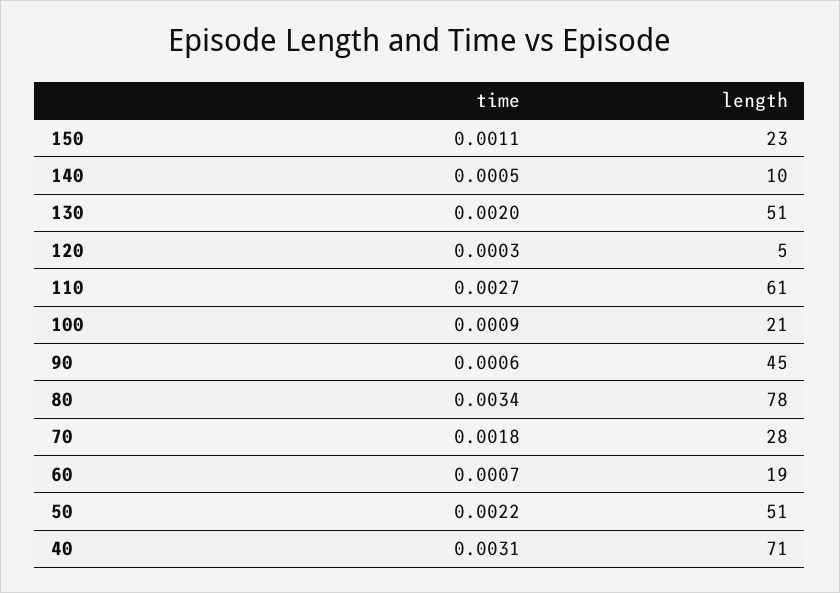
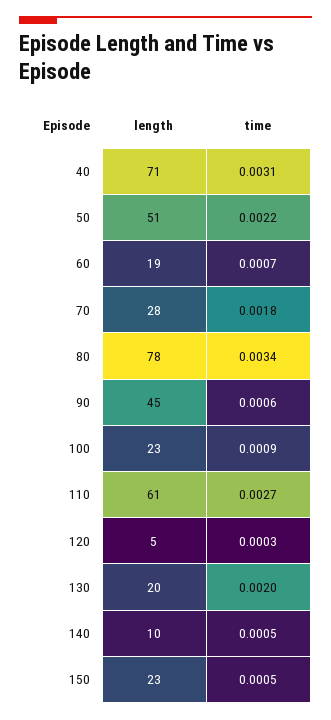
time, 150: 0.0011 -> 0.0005
length, 130: 51 -> 20
length, 100: 21 -> 23

